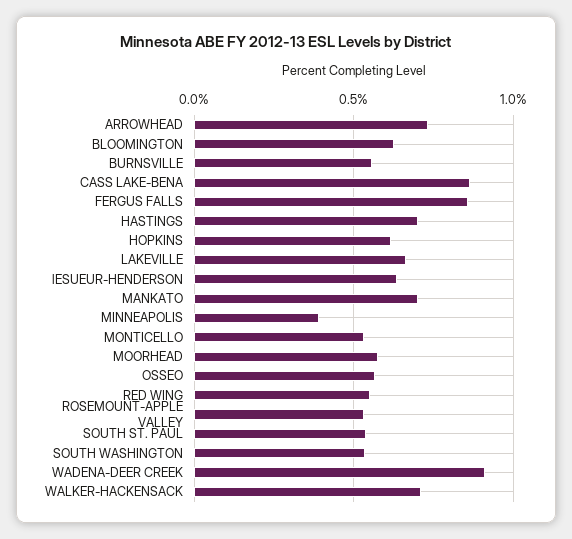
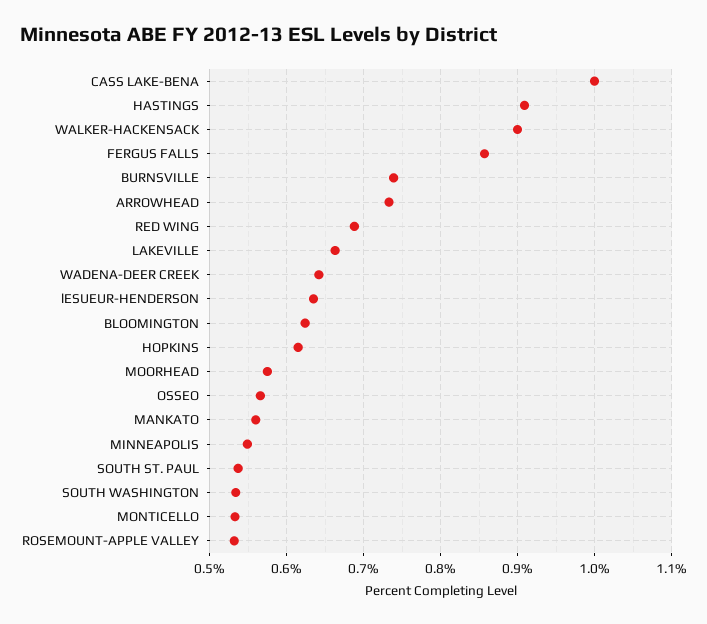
BURNSVILLE: 0.55 -> 0.74
CASS LAKE-BENA: 0.85 -> 1
HASTINGS: 0.7 -> 0.91
MANKATO: 0.7 -> 0.56
MINNEAPOLIS: 0.4 -> 0.55
RED WING: 0.55 -> 0.69
WADENA-DEER CREEK: 0.9 -> 0.64
WALKER-HACKENSACK: 0.7 -> 0.9

